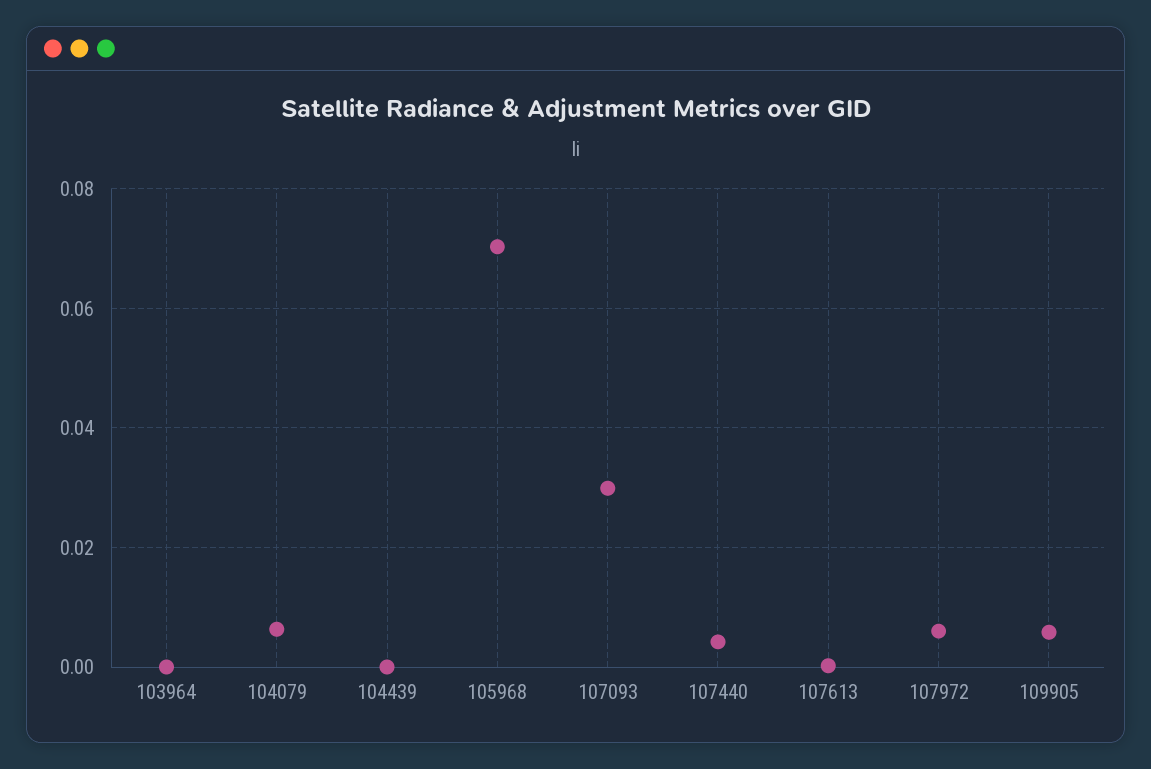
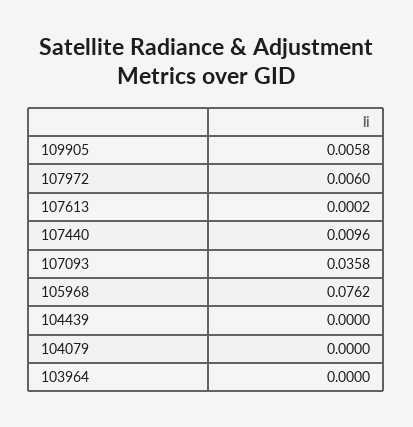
104079: 0.006 -> 0
105968: 0.07 -> 0.0762
107093: 0.03 -> 0.0358
107440: 0.004 -> 0.0096

